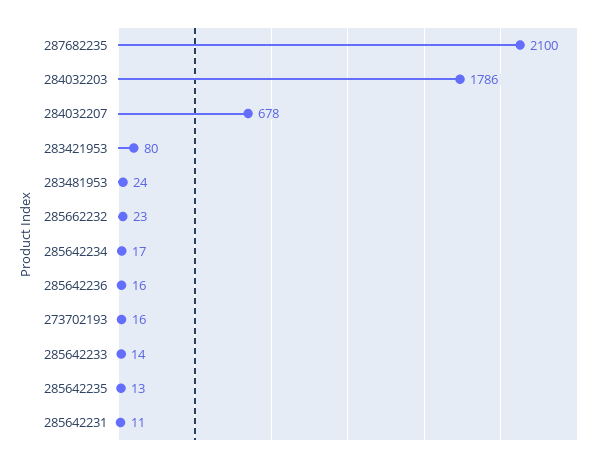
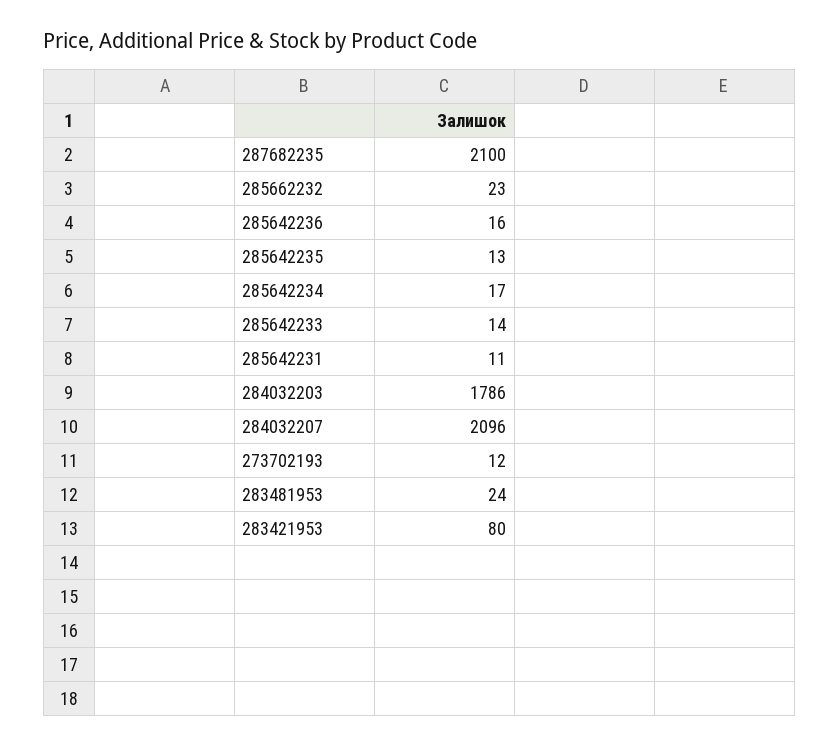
284032207: 678 -> 2096
273702193: 16 -> 12

